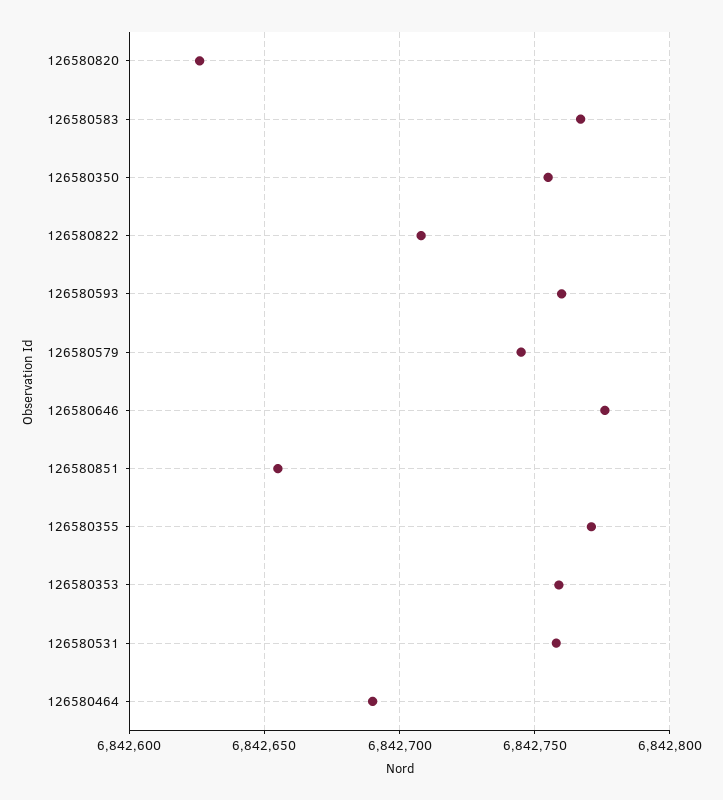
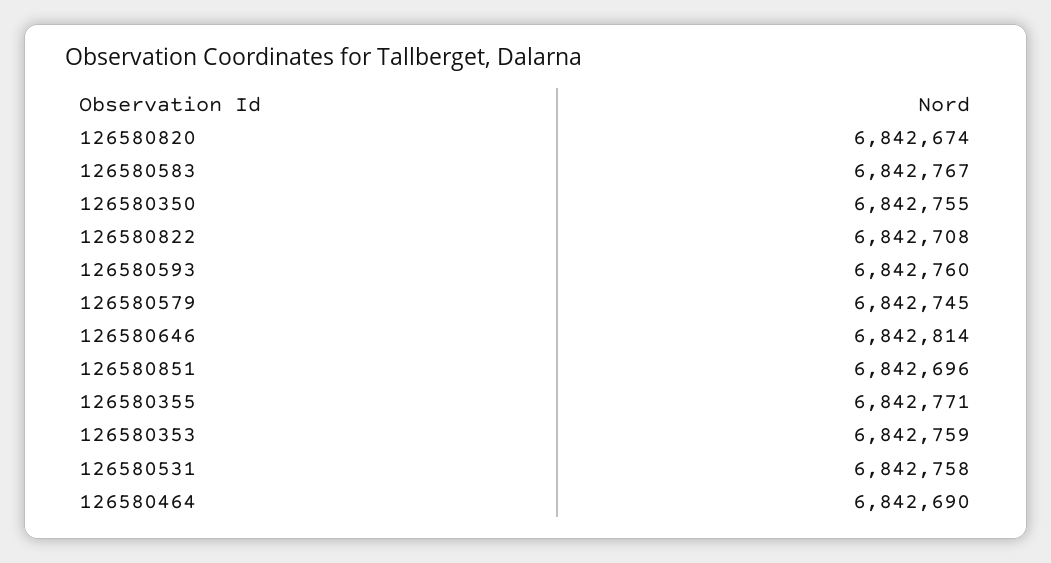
126580820: 6842625 -> 6842674
126580646: 6842775 -> 6842814
126580851: 6842655 -> 6842696

